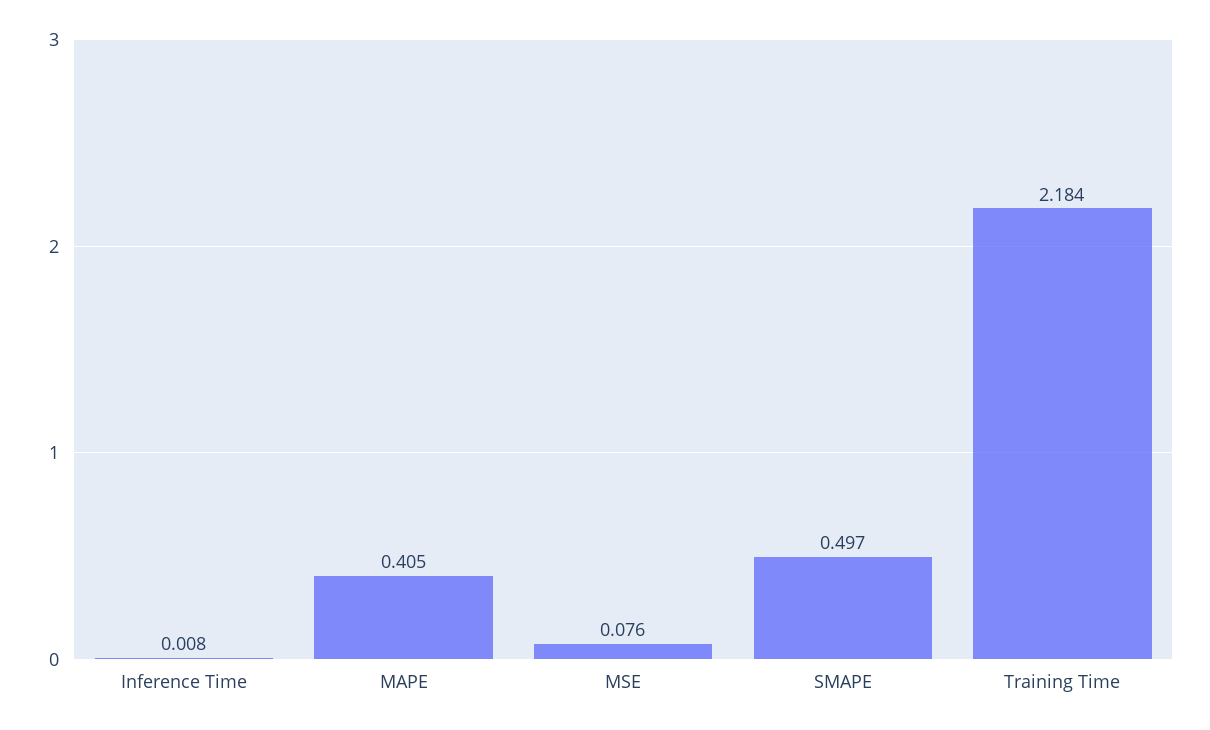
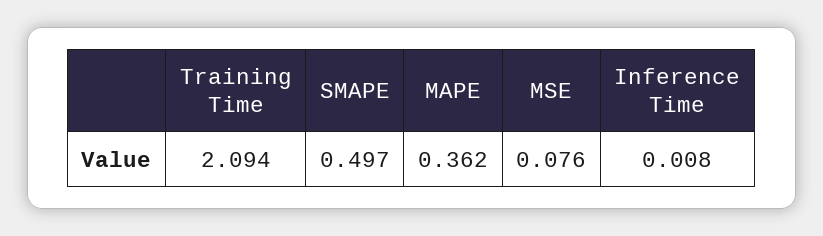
MAPE: 0.405 -> 0.362
Training Time: 2.184 -> 2.094

